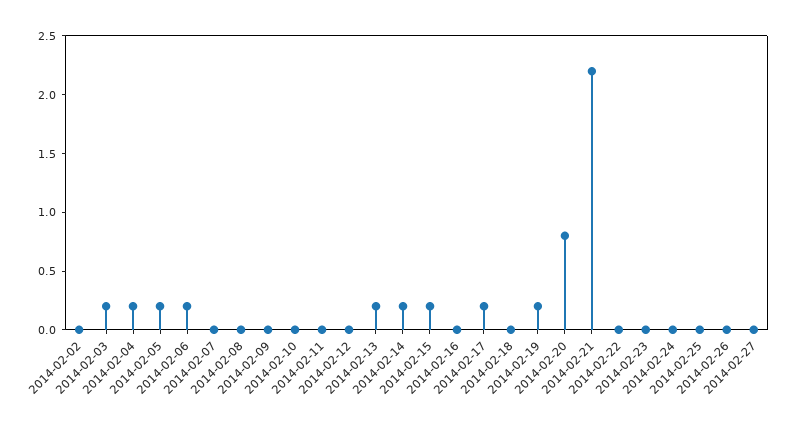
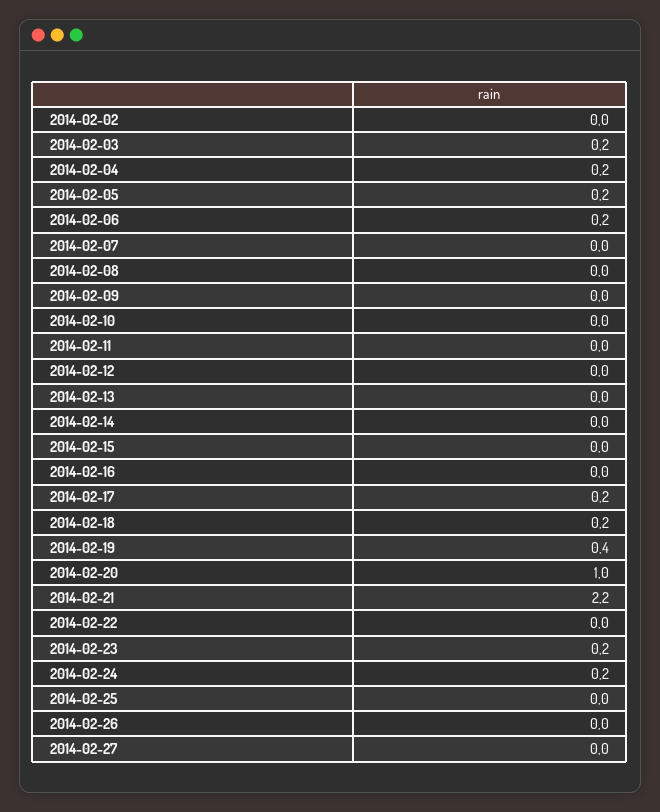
2014-02-13: 0.2 -> 0
2014-02-14: 0.2 -> 0
2014-02-15: 0.2 -> 0
2014-02-18: 0 -> 0.2
2014-02-19: 0.2 -> 0.4
2014-02-20: 0.8 -> 1
2014-02-23: 0 -> 0.2
2014-02-24: 0 -> 0.2

